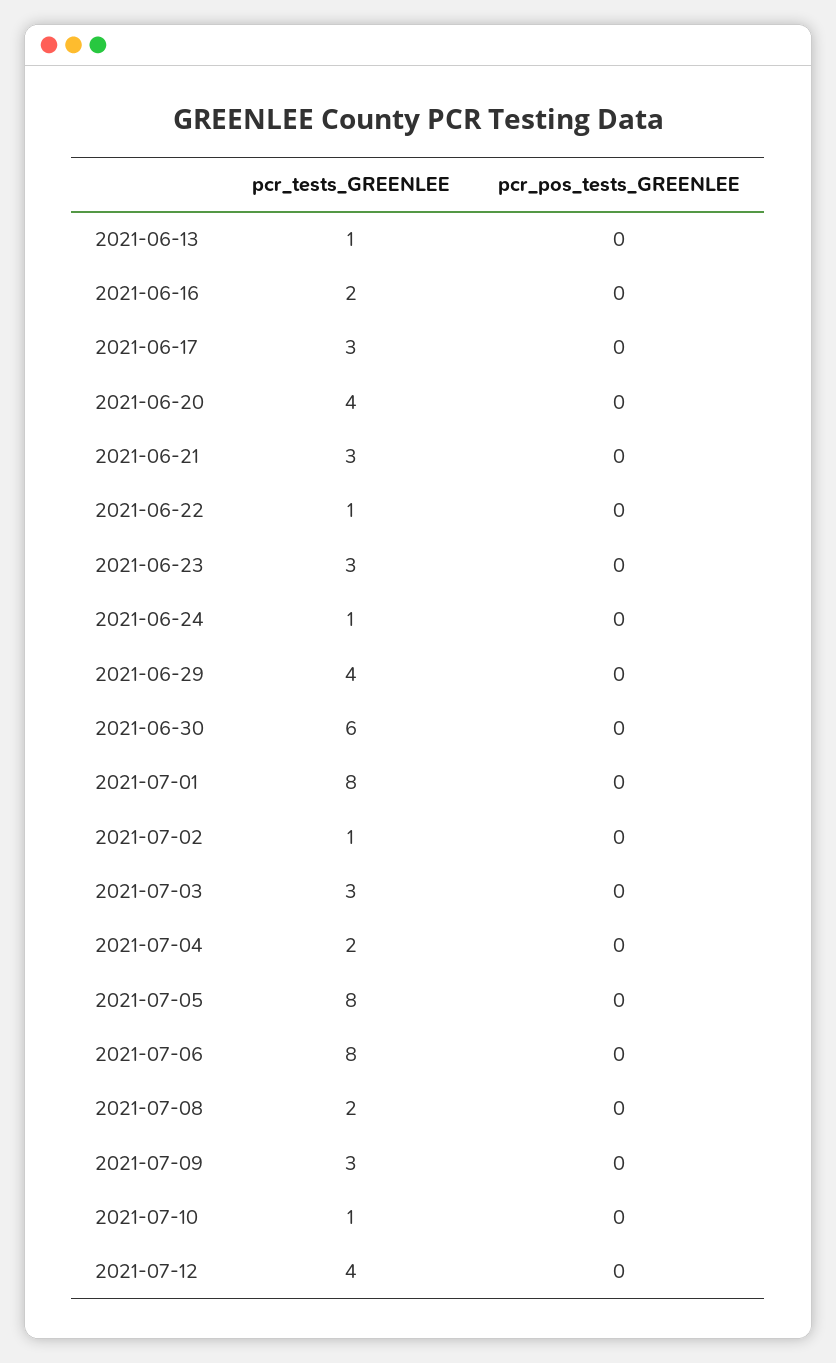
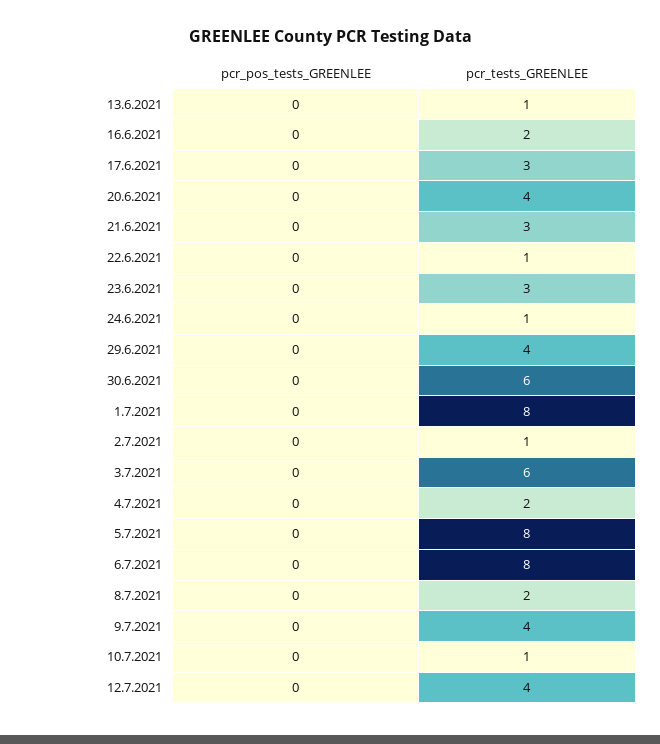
pcr_tests_GREENLEE, 2021-07-03: 3 -> 6
pcr_tests_GREENLEE, 2021-07-09: 3 -> 4

